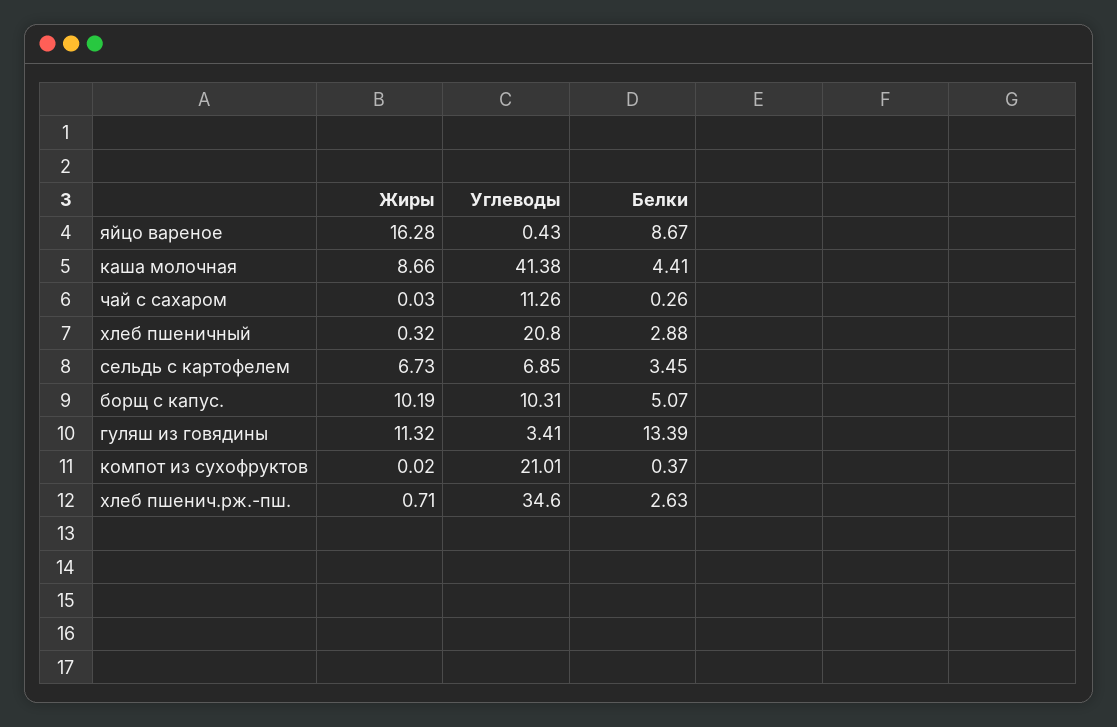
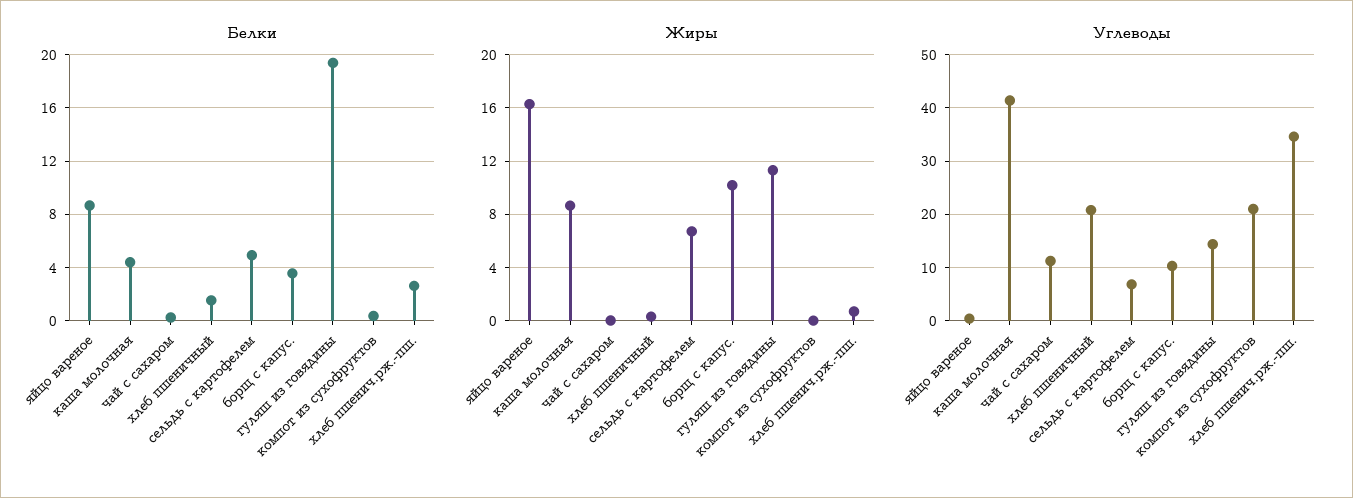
Белки, хлеб пшеничный: 2.88 -> 1.5
Белки, сельдь с картофелем: 3.45 -> 5
Белки, борщ с капус.: 5.07 -> 3.5
Углеводы, гуляш из говядины: 3.41 -> 14
Белки, гуляш из говядины: 13.39 -> 19.5

